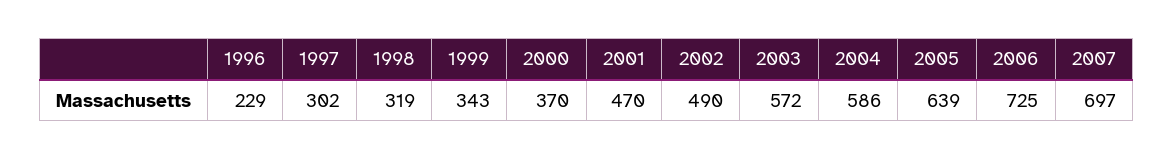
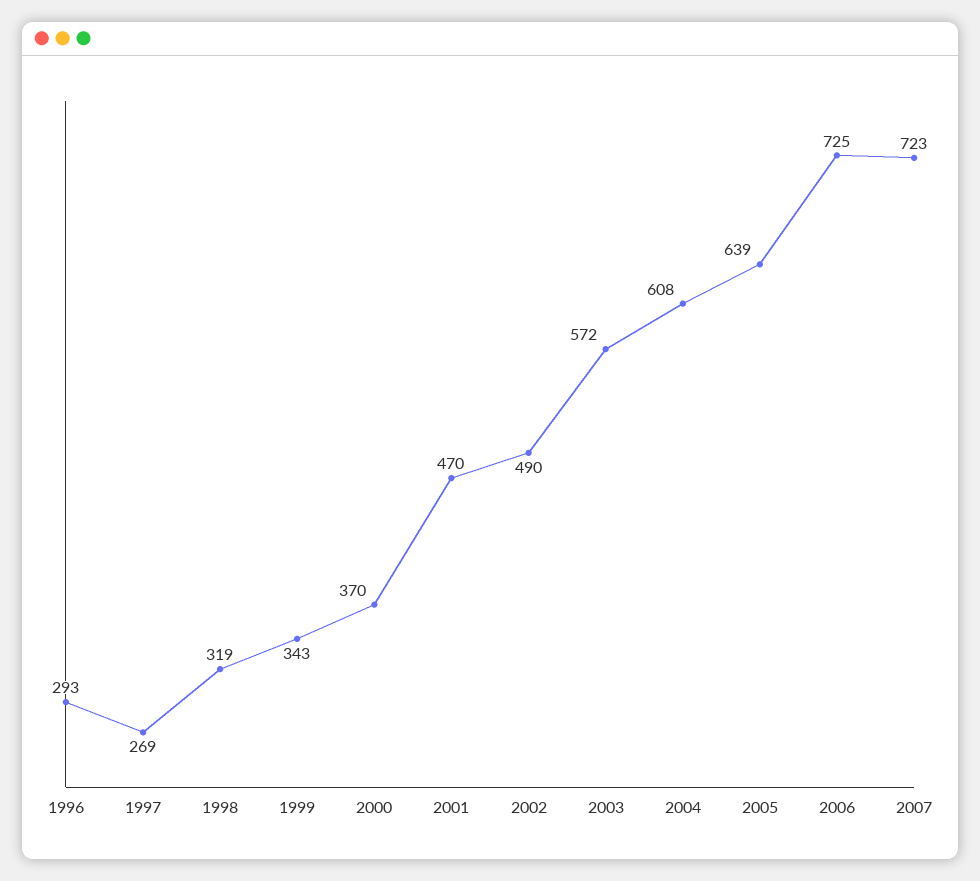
1996: 229 -> 293
1997: 302 -> 269
2004: 586 -> 608
2007: 697 -> 723

